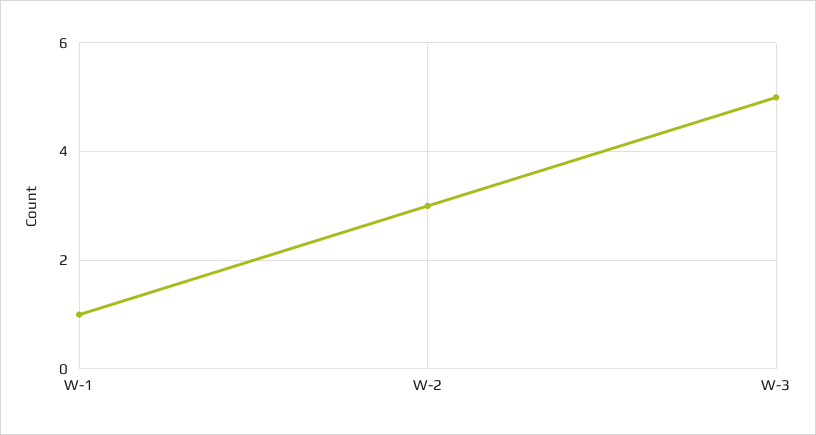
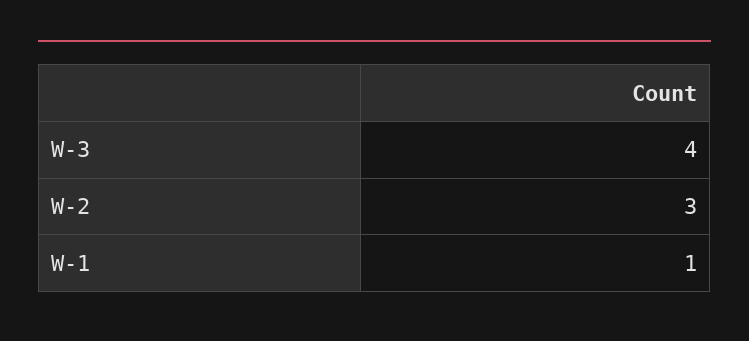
W-3: 5 -> 4

